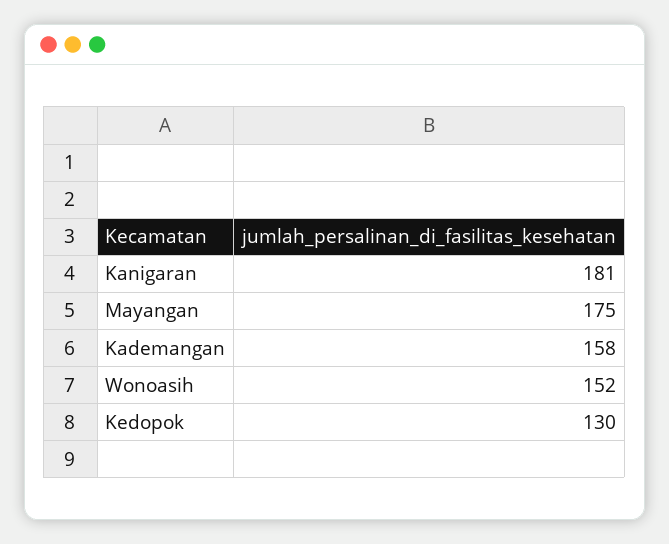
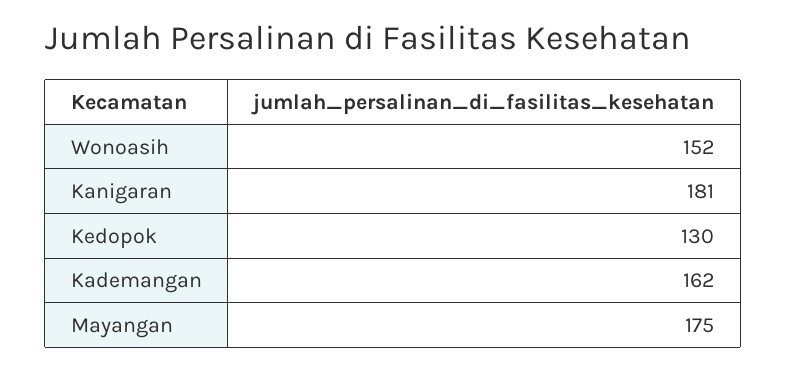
Kademangan: 158 -> 162

